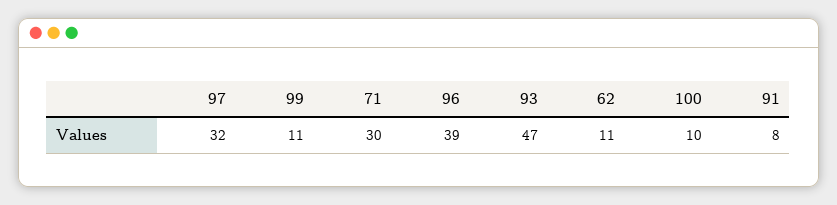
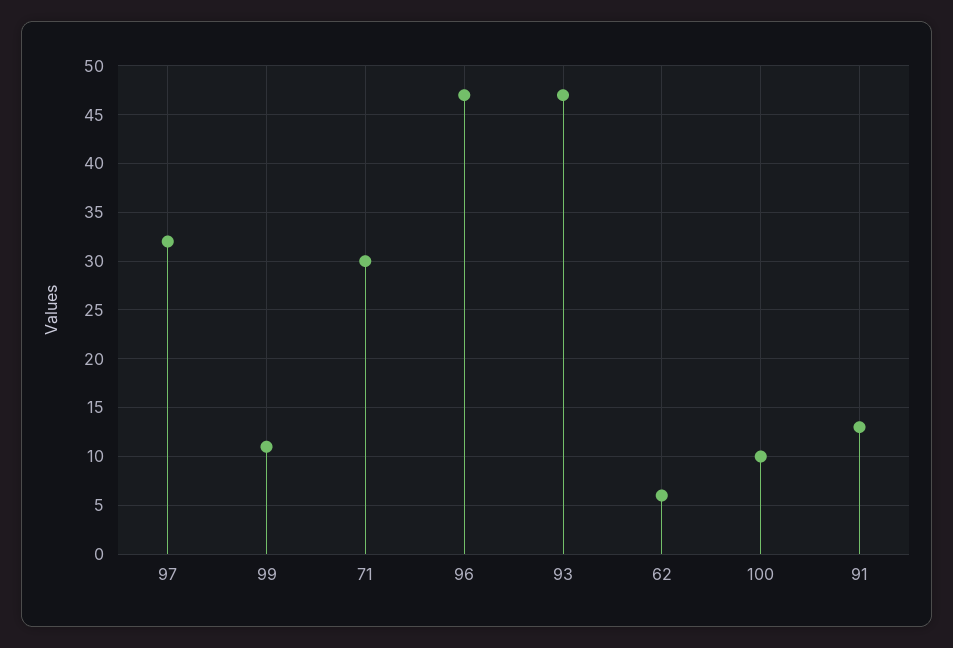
96: 39 -> 47
62: 11 -> 6
91: 8 -> 13

